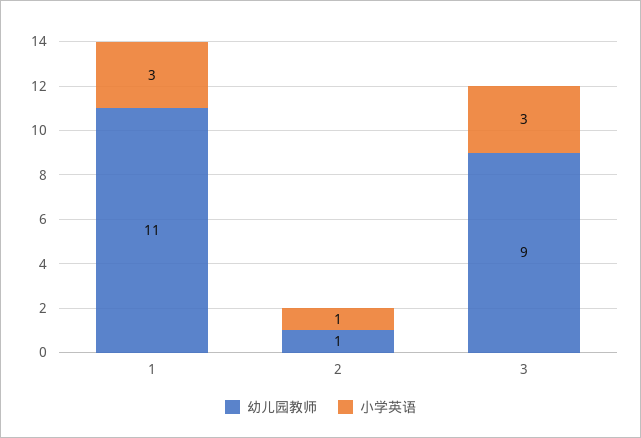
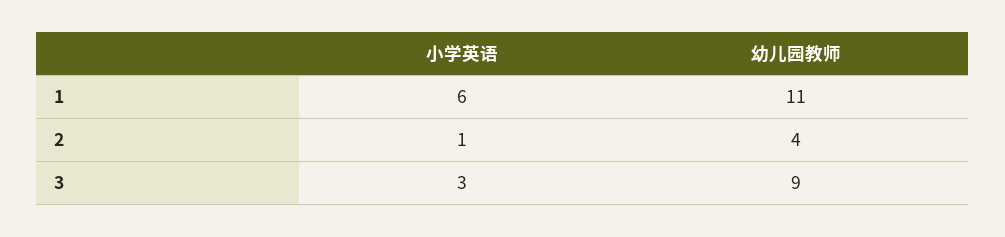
小学英语, 1: 3 -> 6
幼儿园教师, 2: 1 -> 4

